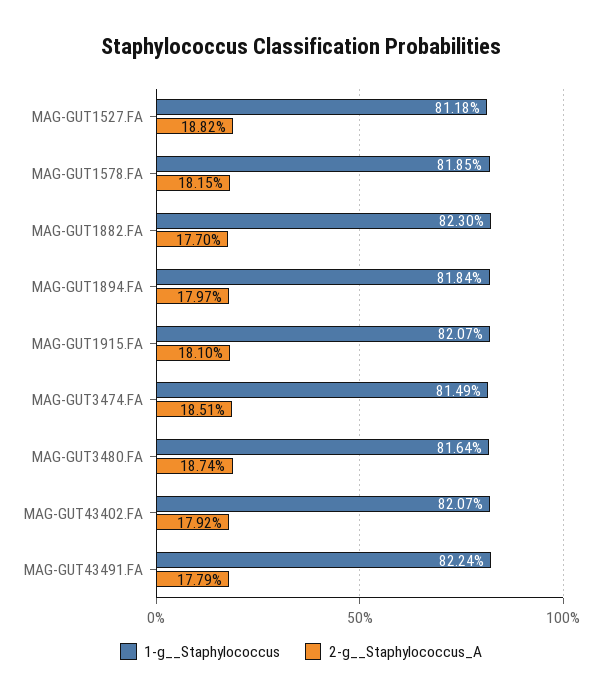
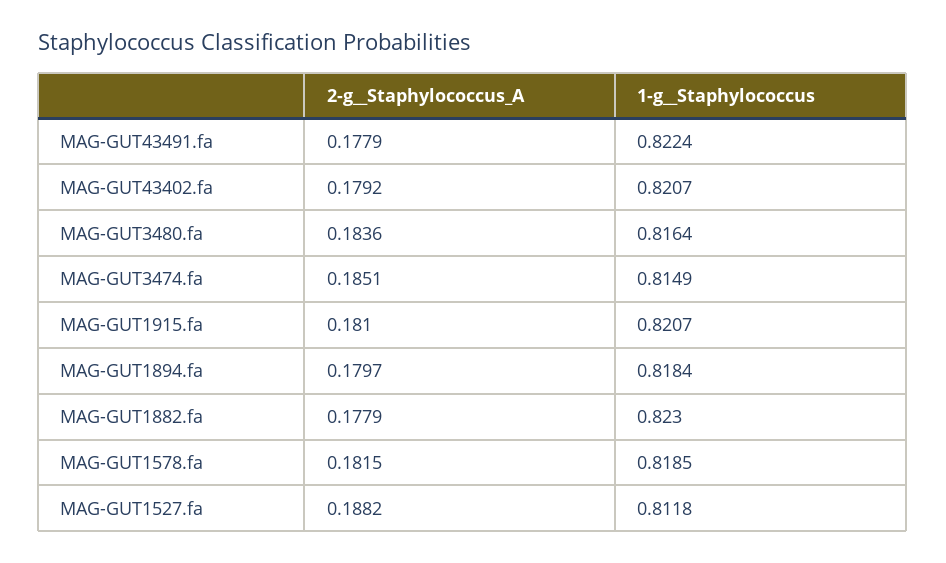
2-g__Staphylococcus_A, MAG-GUT1882.FA: 0.177 -> 0.1779
2-g__Staphylococcus_A, MAG-GUT3480.FA: 0.1874 -> 0.1836

